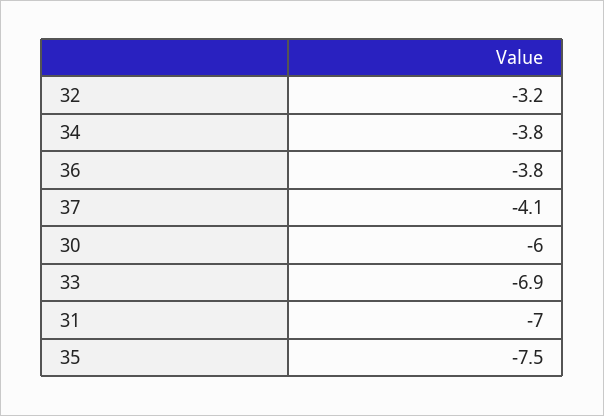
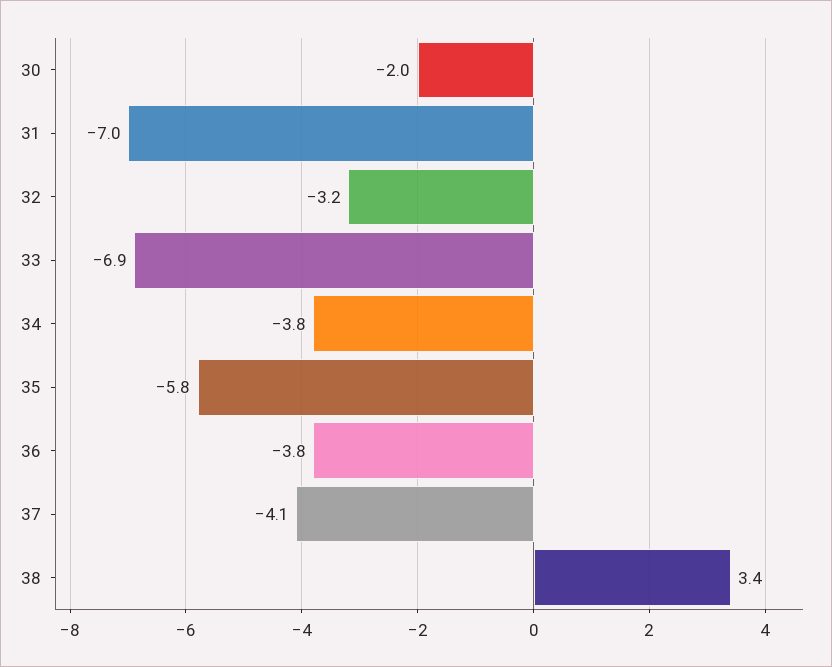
30: -6 -> -2
35: -7.5 -> -5.8
38: none -> 3.4

